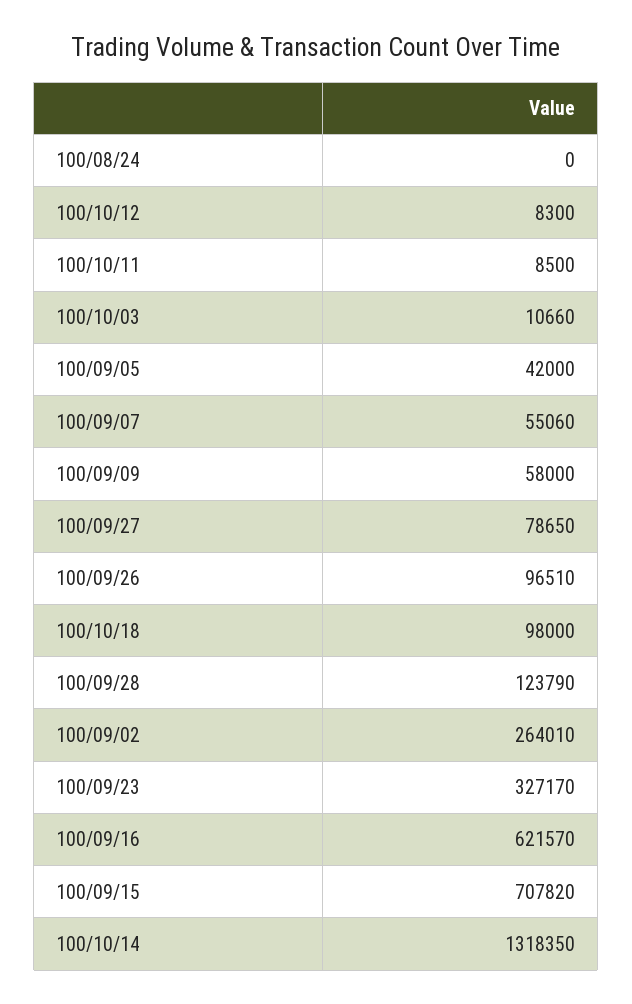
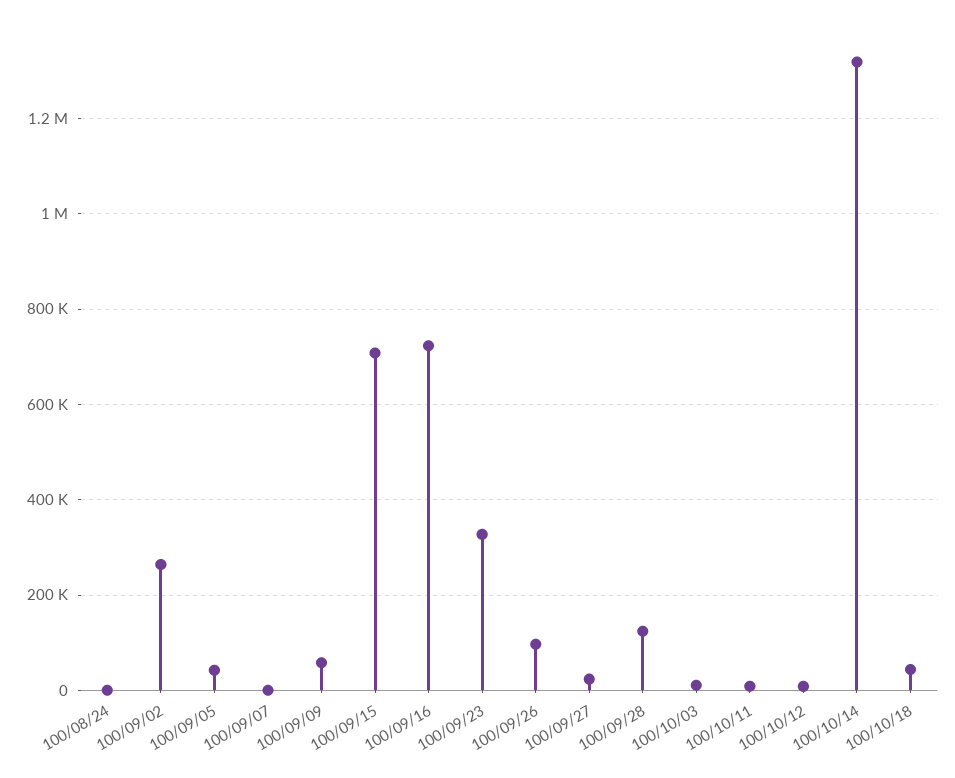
100/09/07: 55060 -> 0
100/09/27: 78650 -> 20000
100/10/18: 98000 -> 40000
100/09/16: 621570 -> 720000

